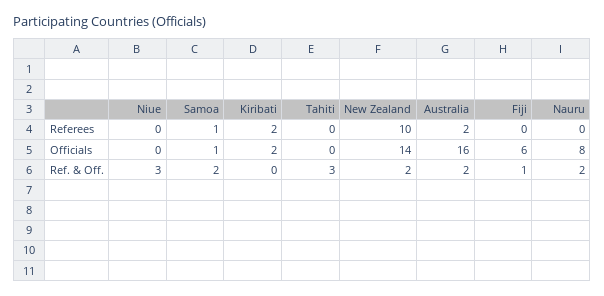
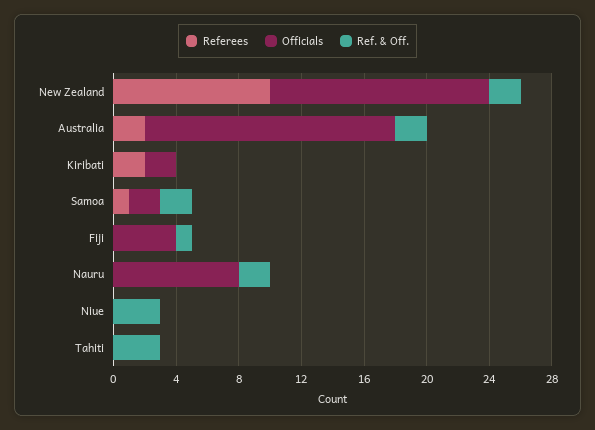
Officials, Samoa: 1 -> 2
Officials, Fiji: 6 -> 4

